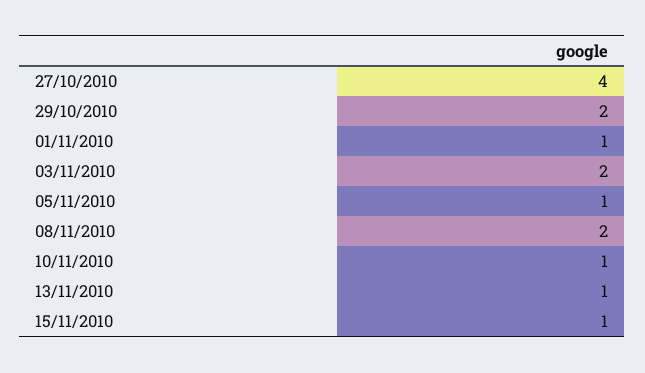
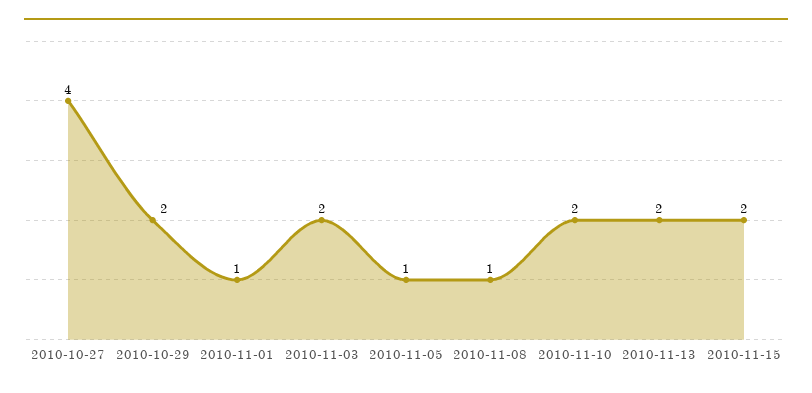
08/11/2010: 2 -> 1
10/11/2010: 1 -> 2
13/11/2010: 1 -> 2
15/11/2010: 1 -> 2

